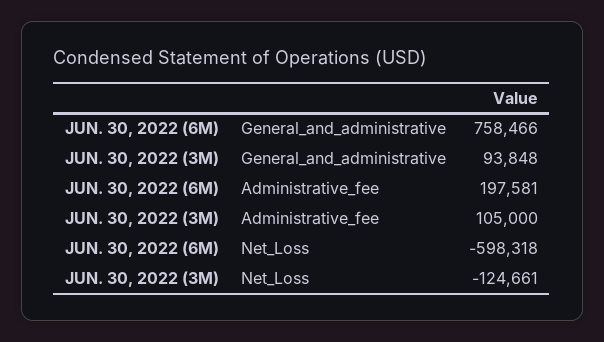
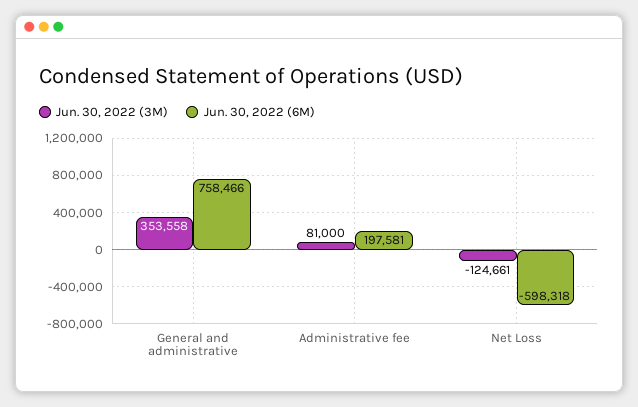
JUN. 30, 2022 (3M), General_and_administrative: 93848 -> 353558
JUN. 30, 2022 (3M), Administrative_fee: 105000 -> 81000

